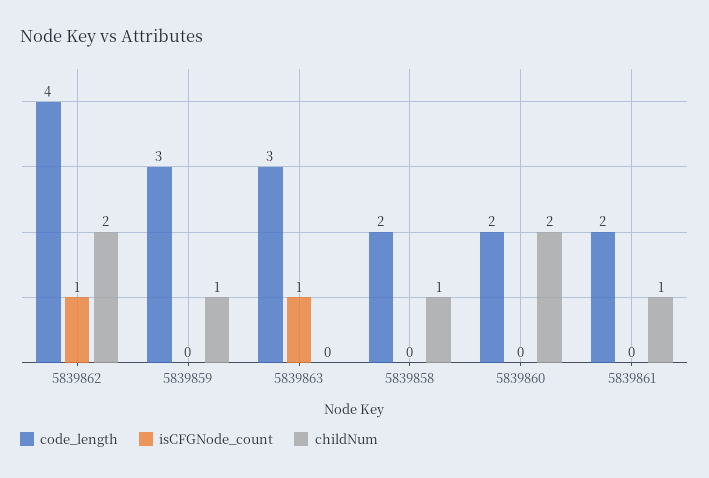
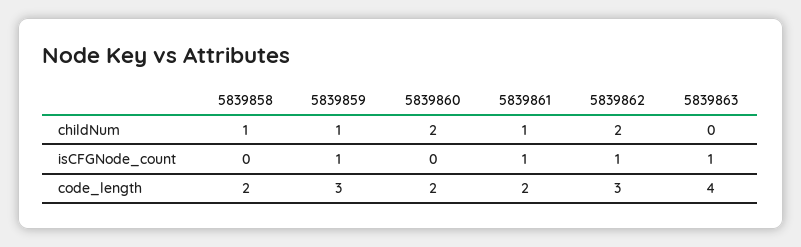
code_length, 5839862: 4 -> 3
isCFGNode_count, 5839859: 0 -> 1
code_length, 5839863: 3 -> 4
isCFGNode_count, 5839861: 0 -> 1

